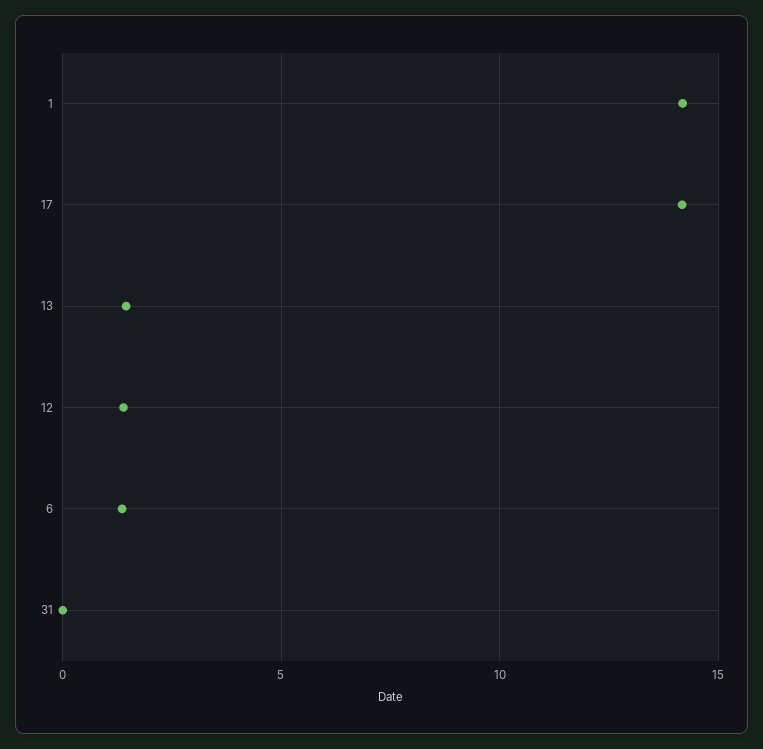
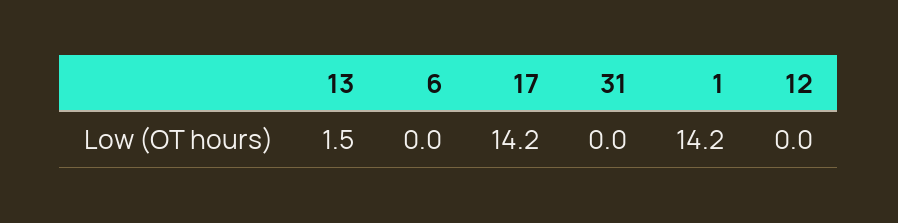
12: 1.5 -> 0
6: 1.5 -> 0

